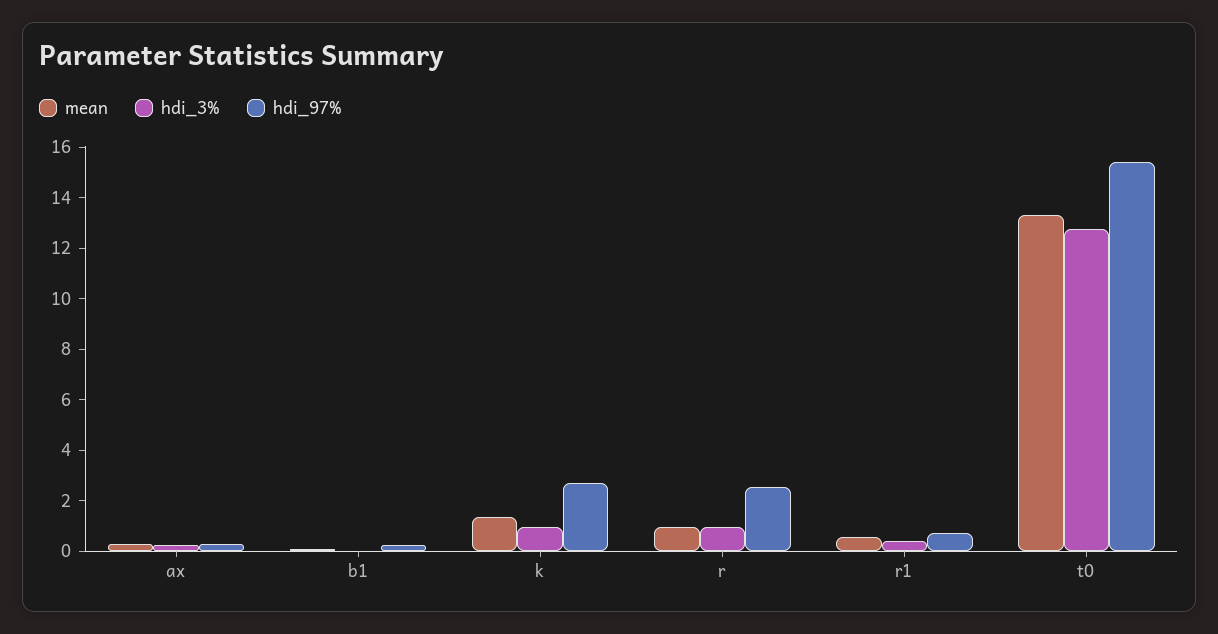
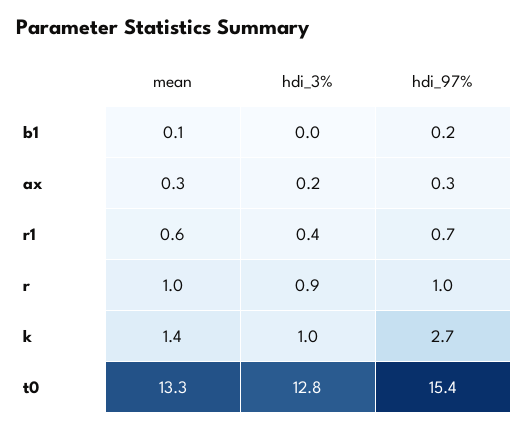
hdi_97%, r: 2.5 -> 1

